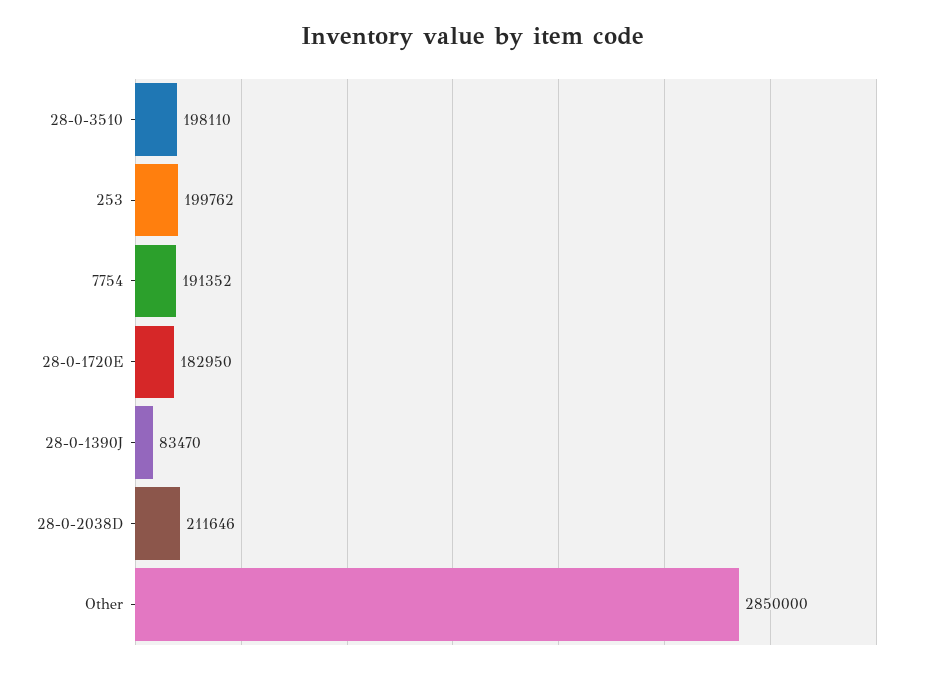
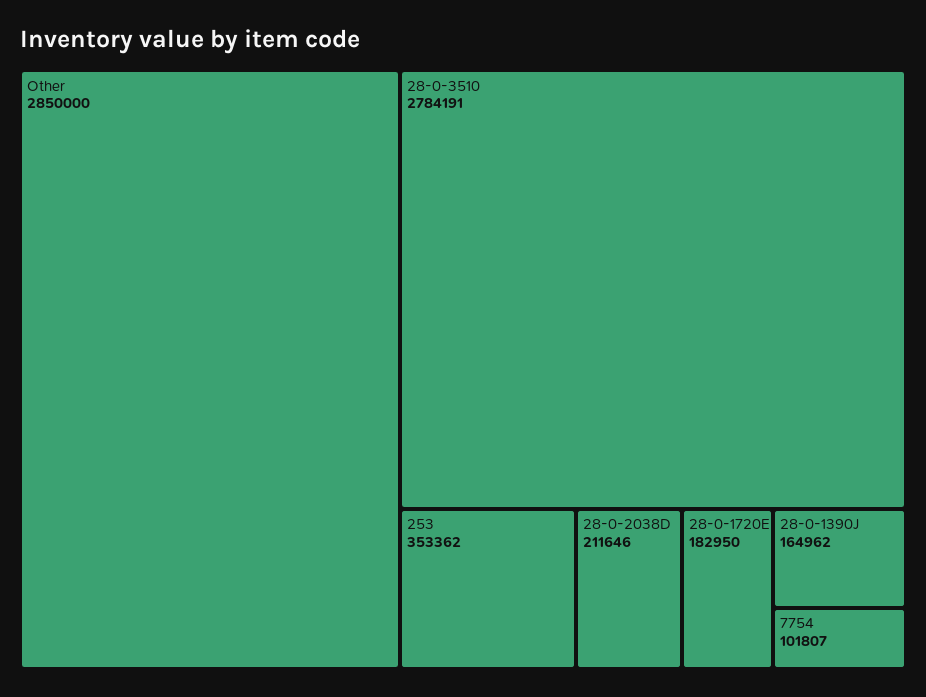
28-0-3510: 198110 -> 2784191
253: 199762 -> 353362
7754: 191352 -> 101807
28-0-1390J: 83470 -> 164962

